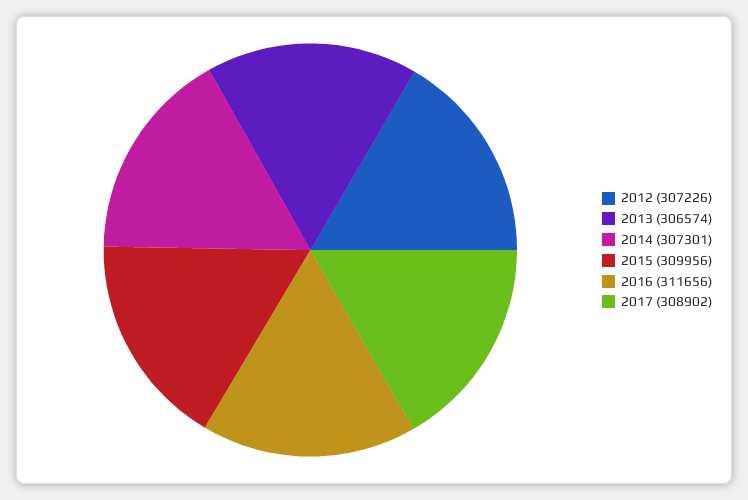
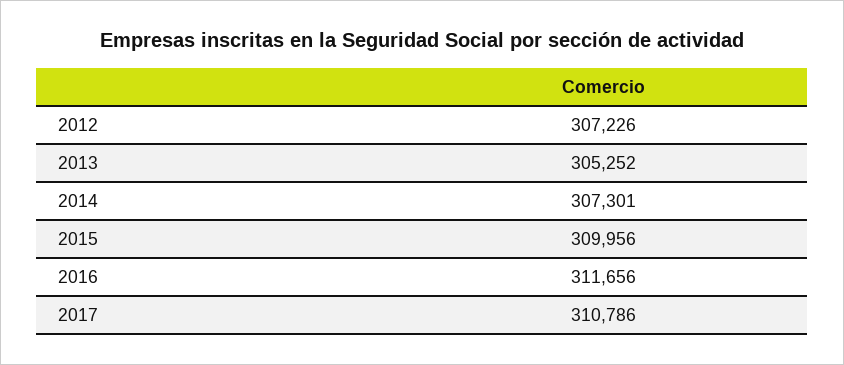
2013: 306574 -> 305252
2017: 308902 -> 310786

